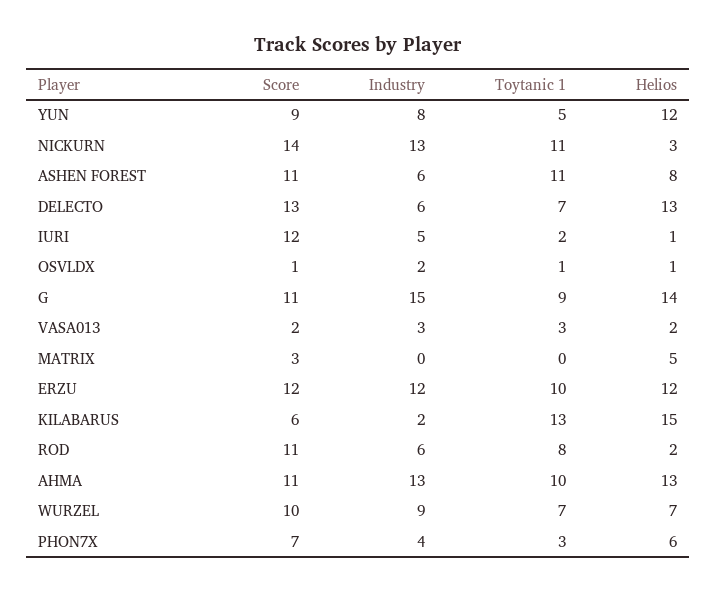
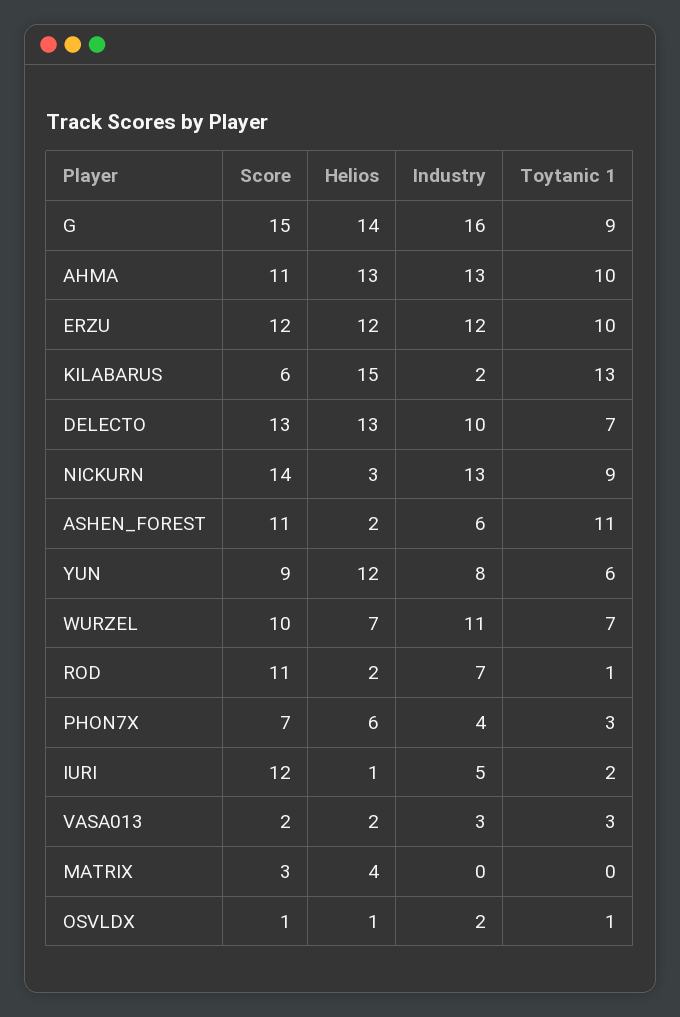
Toytanic 1, YUN: 5 -> 6
Toytanic 1, NICKURN: 11 -> 9
Helios, ASHEN FOREST: 8 -> 2
Industry, DELECTO: 6 -> 10
Score, G: 11 -> 15
Industry, G: 15 -> 16
Helios, MATRIX: 5 -> 4
Industry, ROD: 6 -> 7
Toytanic 1, ROD: 8 -> 1
Industry, WURZEL: 9 -> 11

